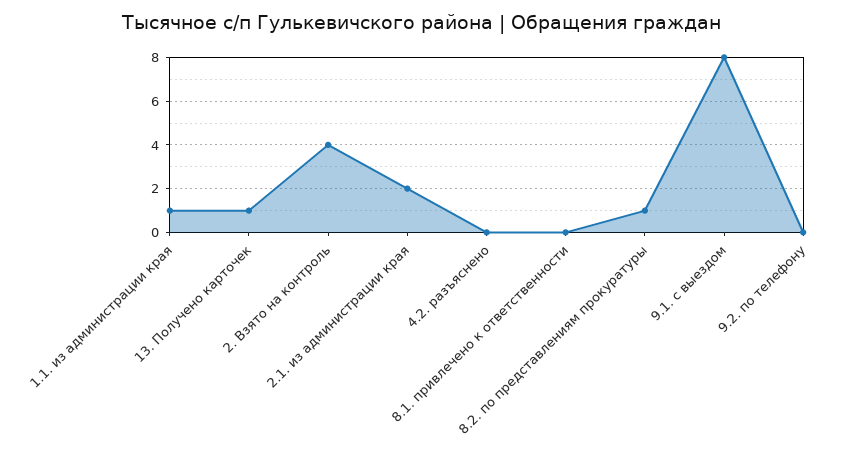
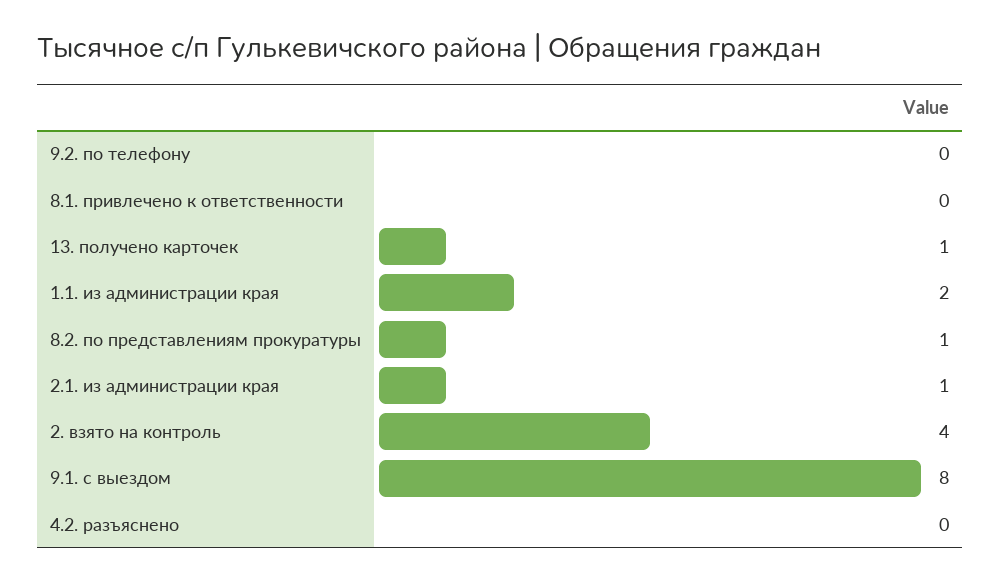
1.1. из администрации края: 1 -> 2
2.1. из администрации края: 2 -> 1

